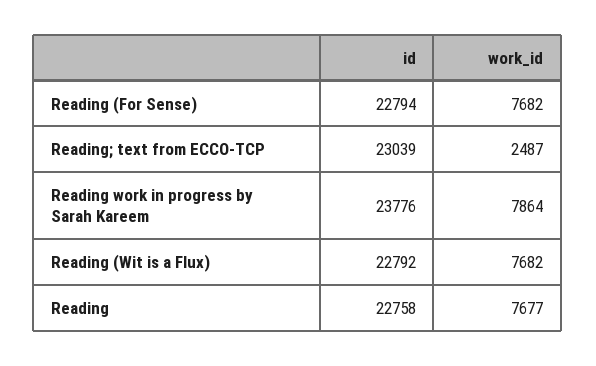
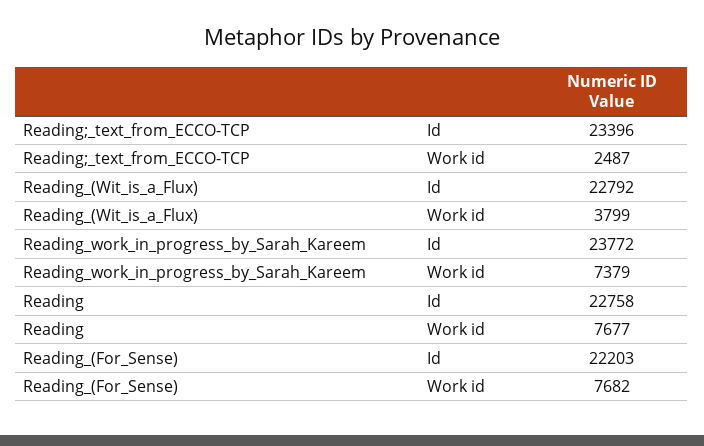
id, Reading (For Sense): 22794 -> 22203
id, Reading; text from ECCO-TCP: 23039 -> 23396
id, Reading work in progress by Sarah Kareem: 23776 -> 23772
work_id, Reading work in progress by Sarah Kareem: 7864 -> 7379
work_id, Reading (Wit is a Flux): 7682 -> 3799

